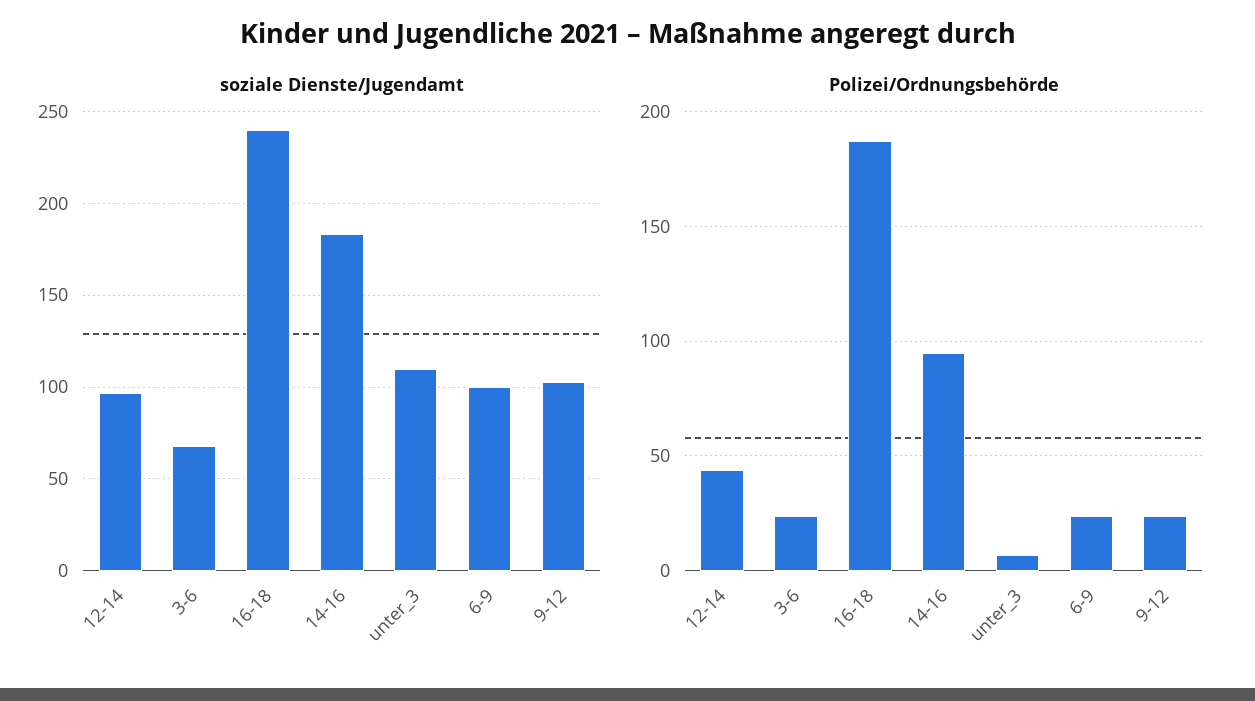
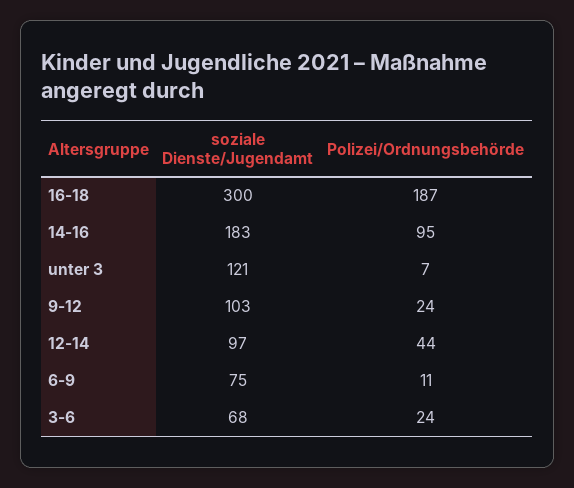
soziale Dienste/Jugendamt, 16-18: 240 -> 300
soziale Dienste/Jugendamt, unter_3: 110 -> 121
soziale Dienste/Jugendamt, 6-9: 100 -> 75
Polizei/Ordnungsbehörde, 6-9: 25 -> 11

